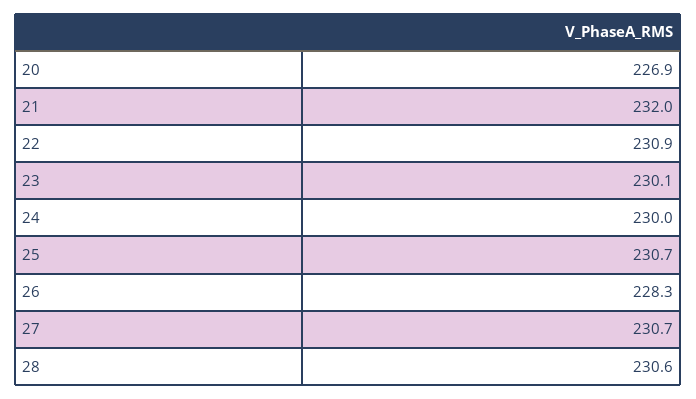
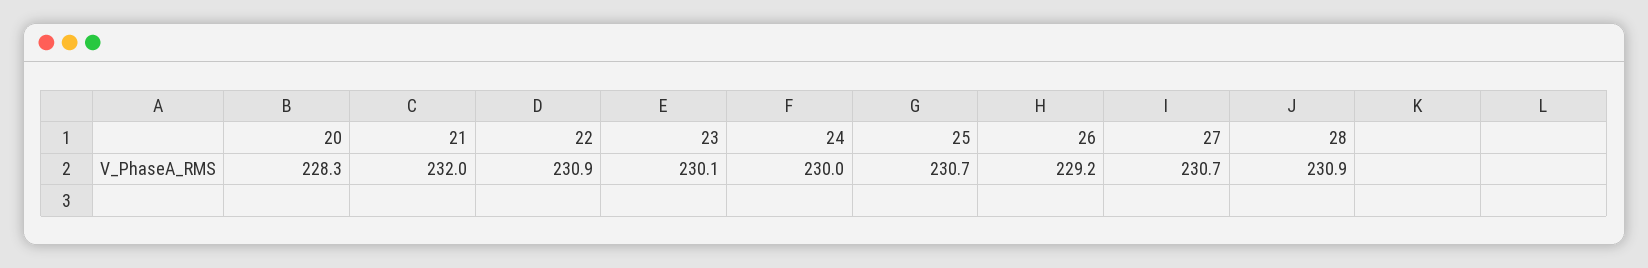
20: 226.9 -> 228.3
26: 228.3 -> 229.2
28: 230.6 -> 230.9

